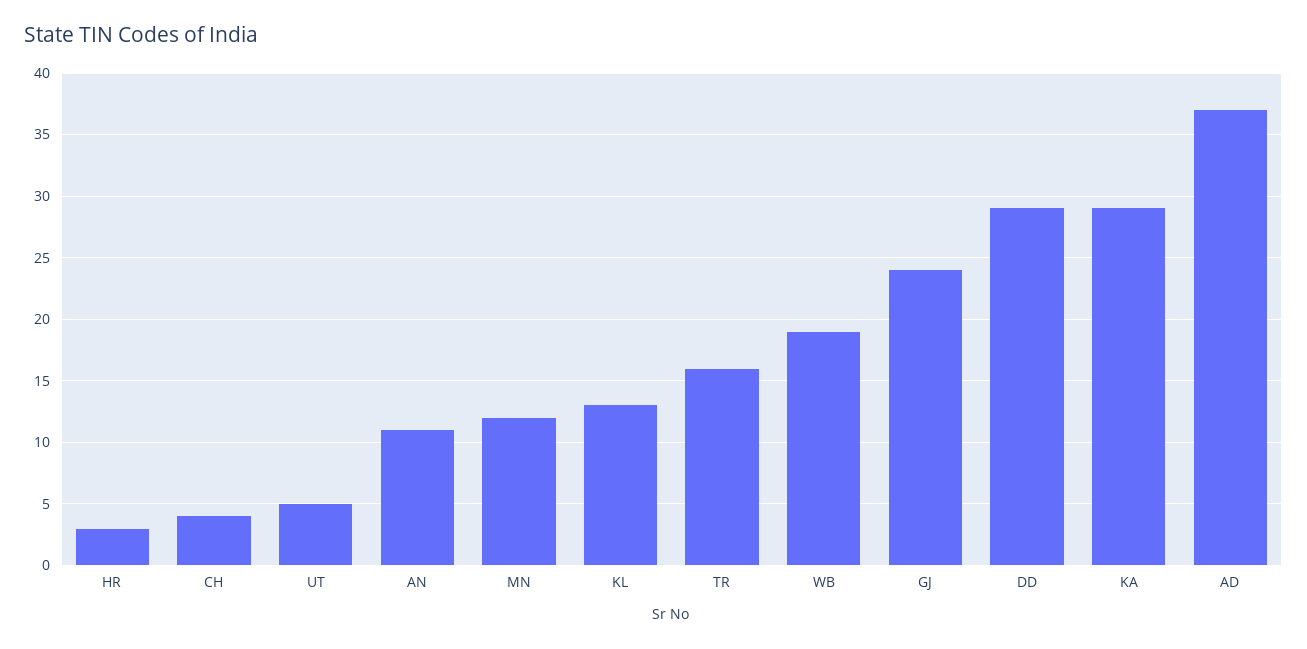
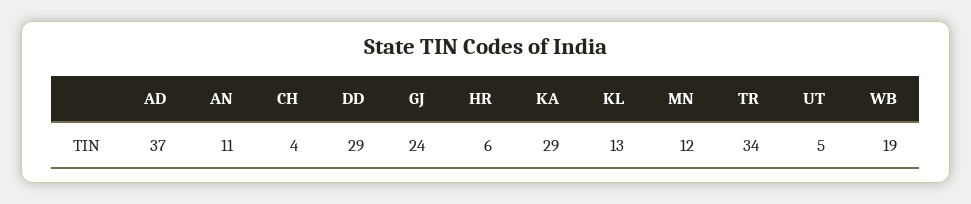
HR: 3 -> 6
TR: 16 -> 34

